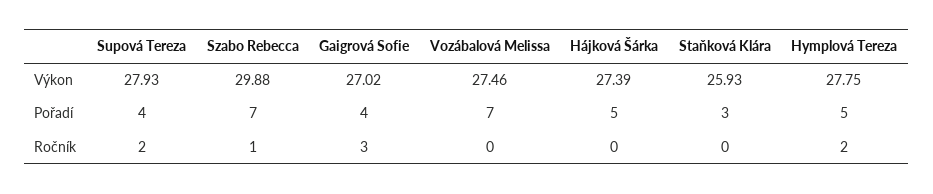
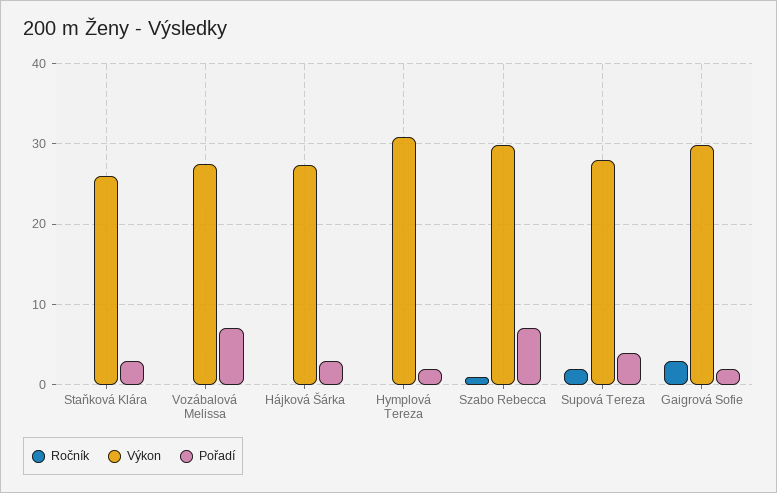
Výkon, Gaigrová Sofie: 27.02 -> 30
Výkon, Hymplová Tereza: 27.75 -> 31
Pořadí, Gaigrová Sofie: 4 -> 2
Pořadí, Hájková Šárka: 5 -> 3
Pořadí, Hymplová Tereza: 5 -> 2
Ročník, Hymplová Tereza: 2 -> 0

